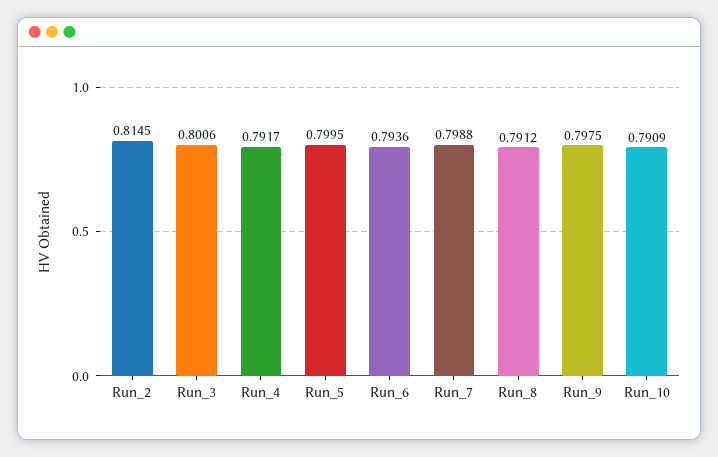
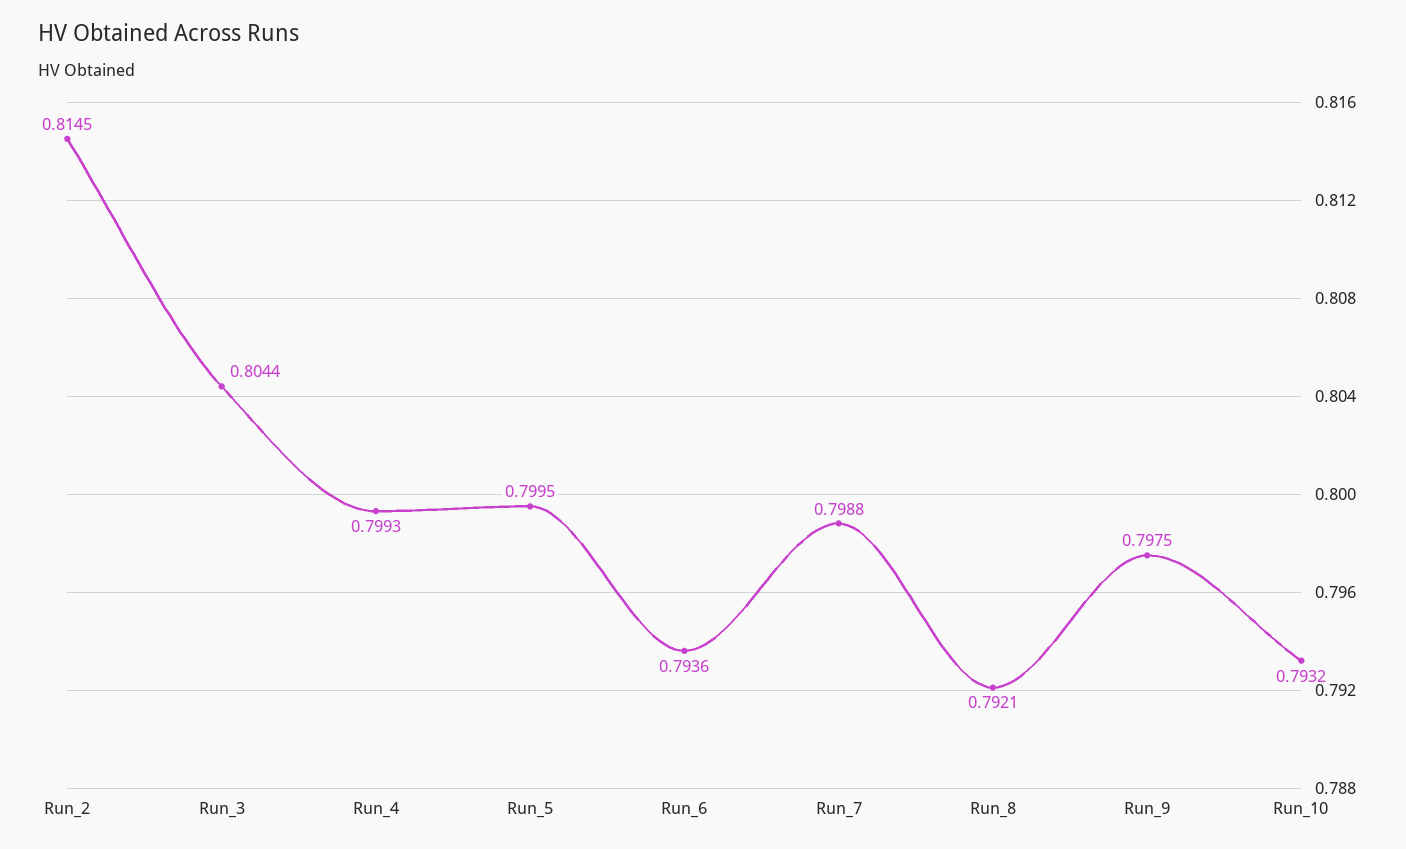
Run_3: 0.8006 -> 0.8044
Run_4: 0.7917 -> 0.7993
Run_8: 0.7912 -> 0.7921
Run_10: 0.7909 -> 0.7932

